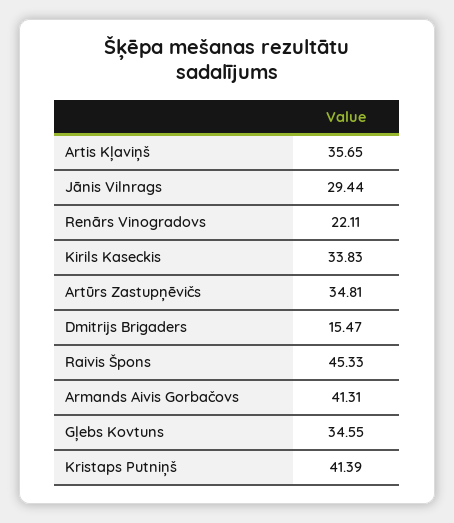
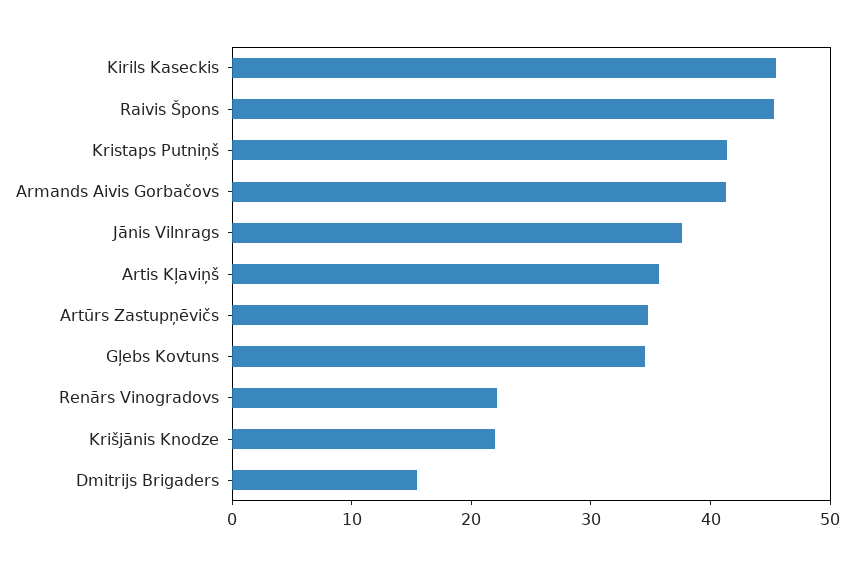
Jānis Vilnrags: 29.44 -> 38
Kirils Kaseckis: 33.83 -> 46
Krišjānis Knodze: none -> 22

